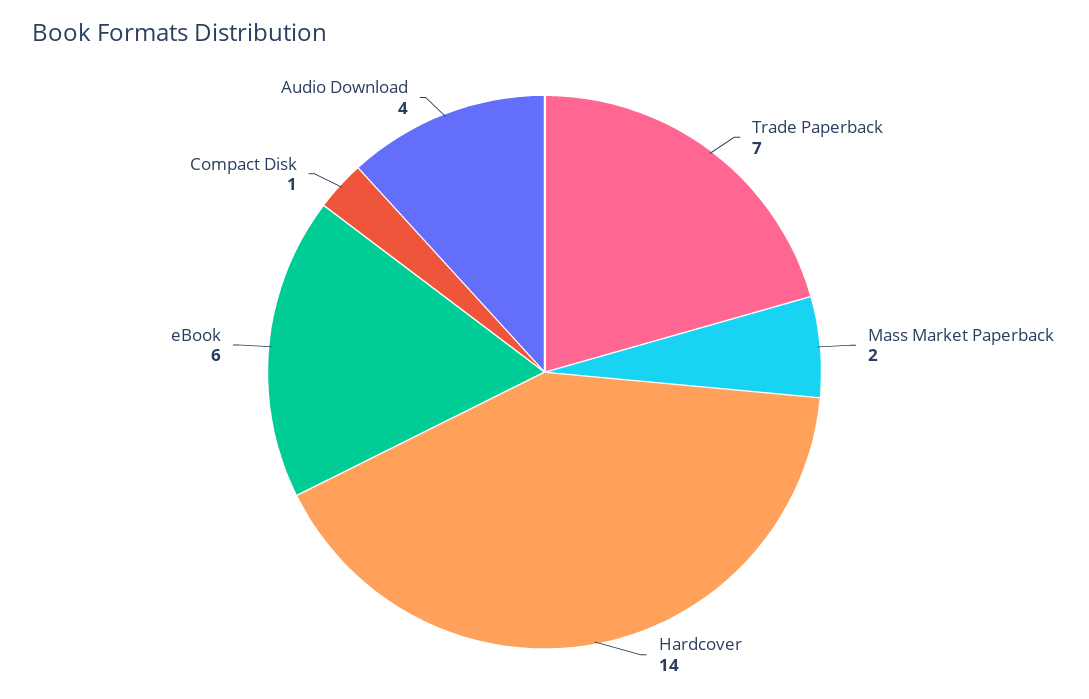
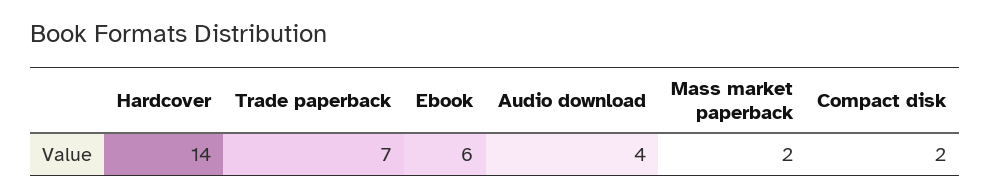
Compact Disk: 1 -> 2

